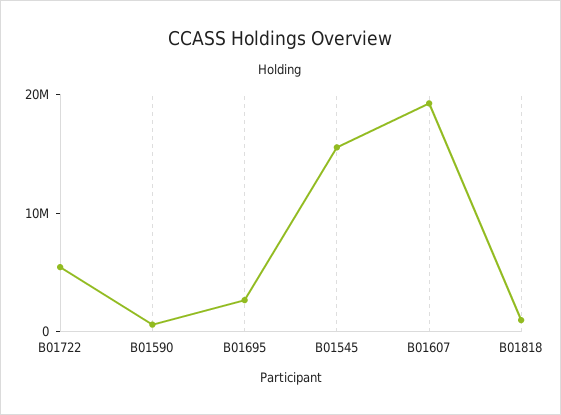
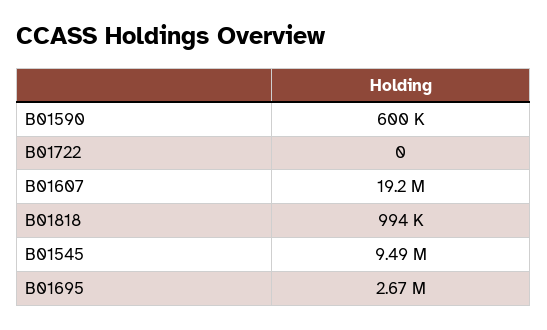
B01722: 6000000 -> 0
B01545: 16000000 -> 9490000

